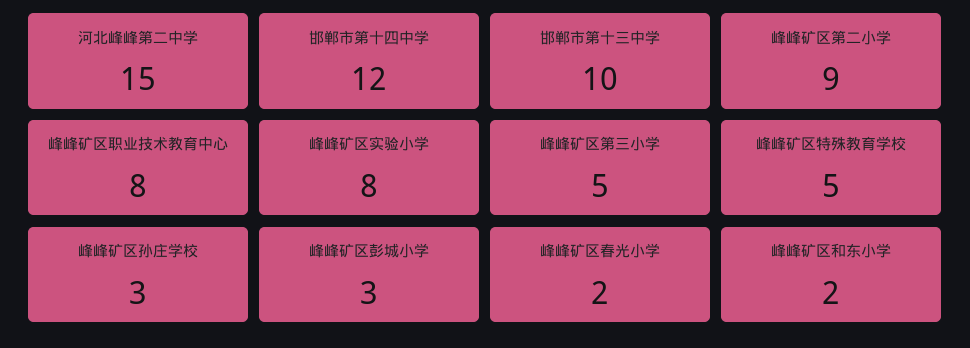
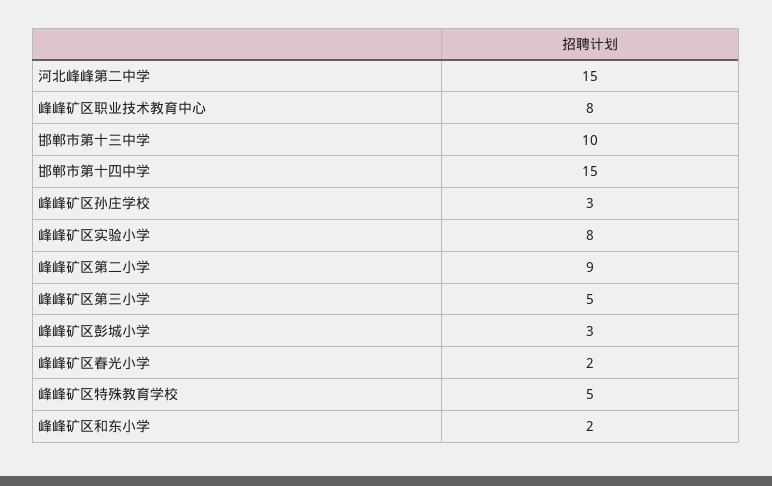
邯郸市第十四中学: 12 -> 15

